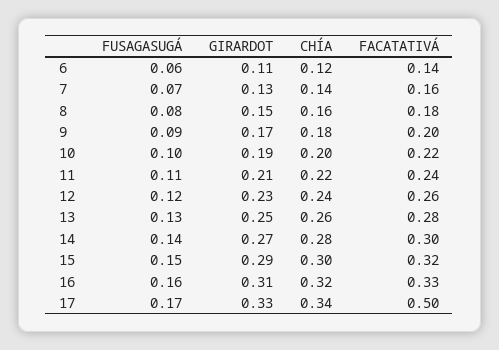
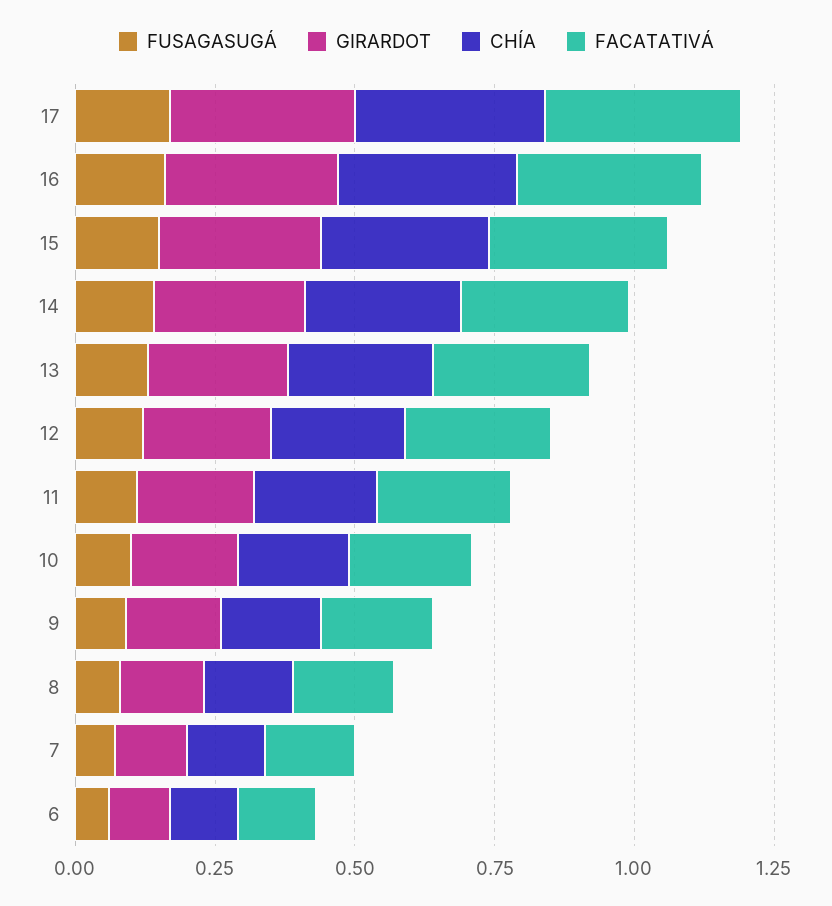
FACATATIVÁ, 17: 0.5 -> 0.35

